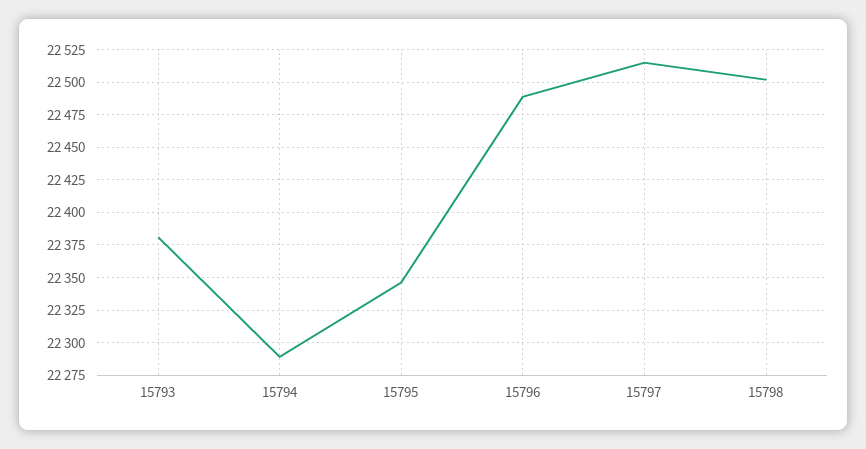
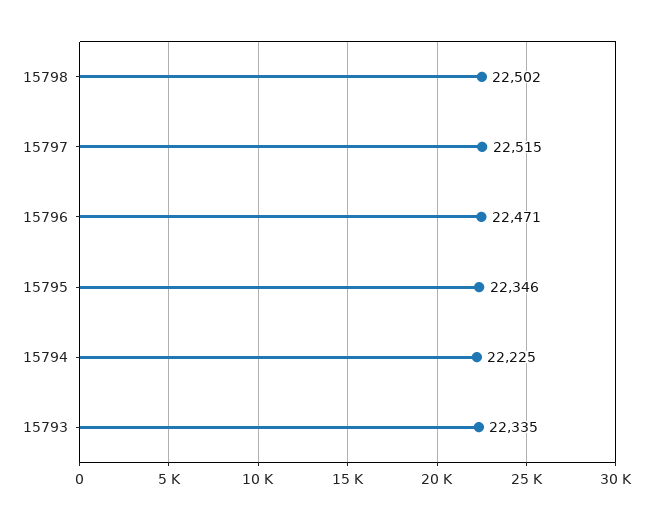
15793: 22380 -> 22335
15794: 22290 -> 22225
15796: 22490 -> 22471

